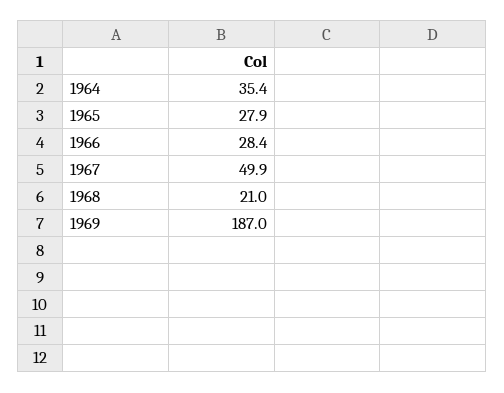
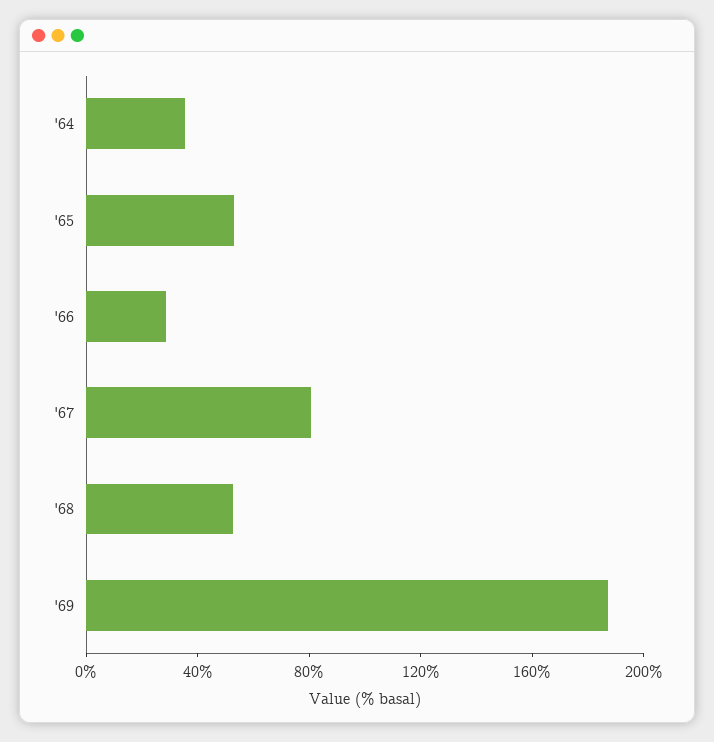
1965: 27.9 -> 50
1967: 49.9 -> 80
1968: 21 -> 50

